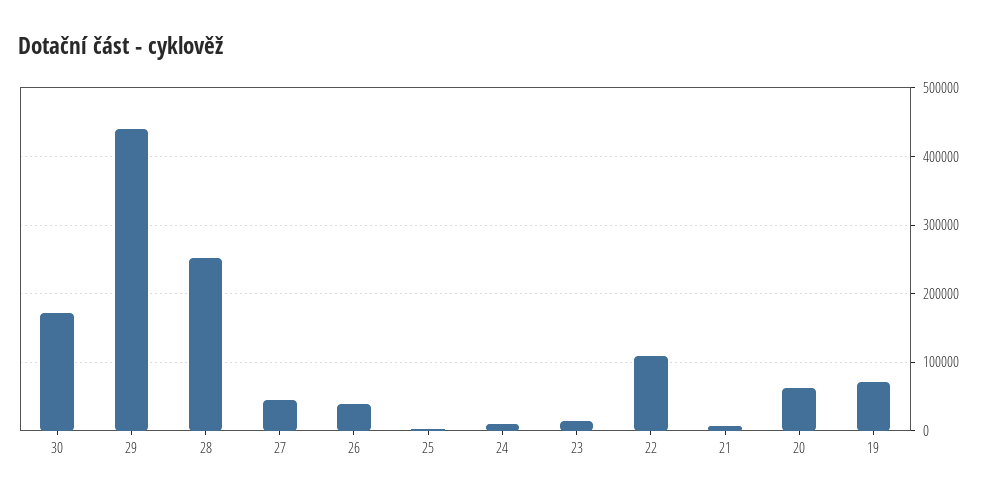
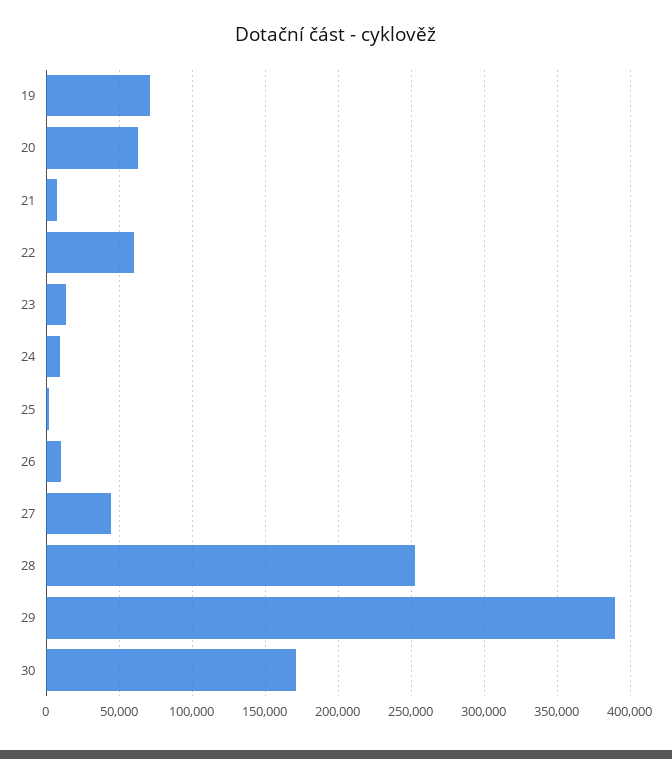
29: 440000 -> 390000
26: 40000 -> 10000
22: 110000 -> 60000

